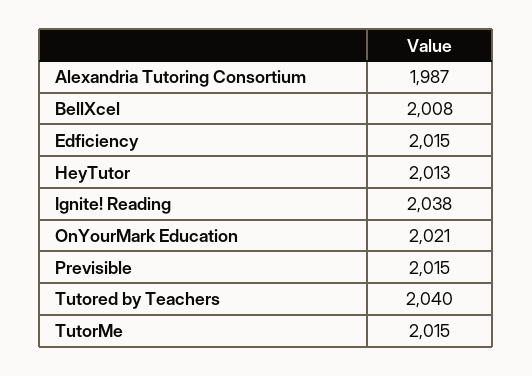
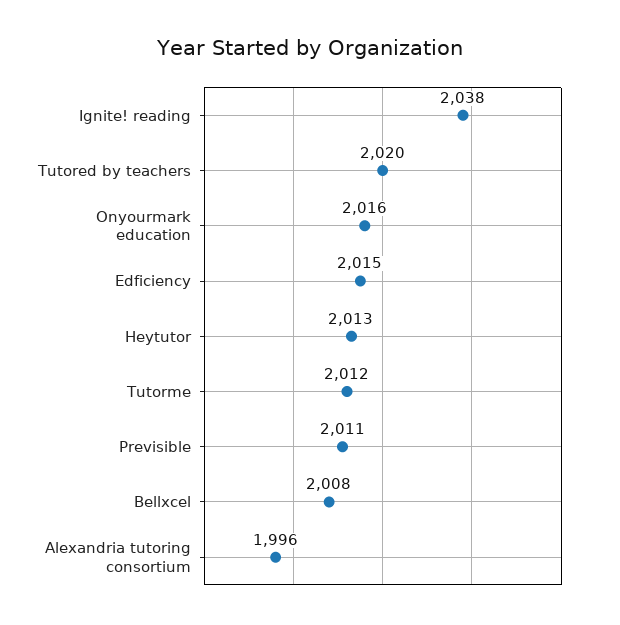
Alexandria Tutoring Consortium: 1987 -> 1996
OnYourMark Education: 2021 -> 2016
Previsible: 2015 -> 2011
Tutored by Teachers: 2040 -> 2020
TutorMe: 2015 -> 2012

